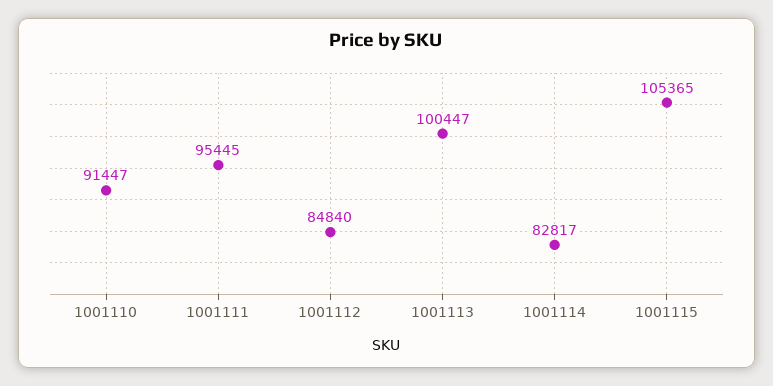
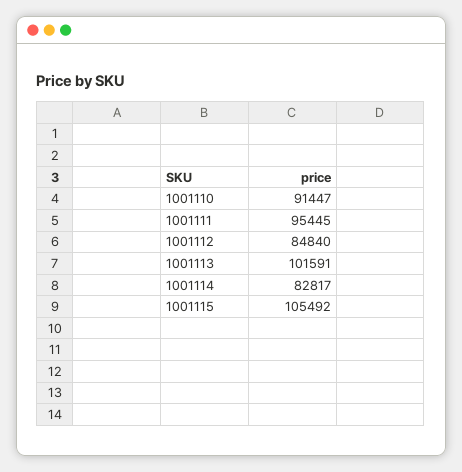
1001113: 100447 -> 101591
1001115: 105365 -> 105492

